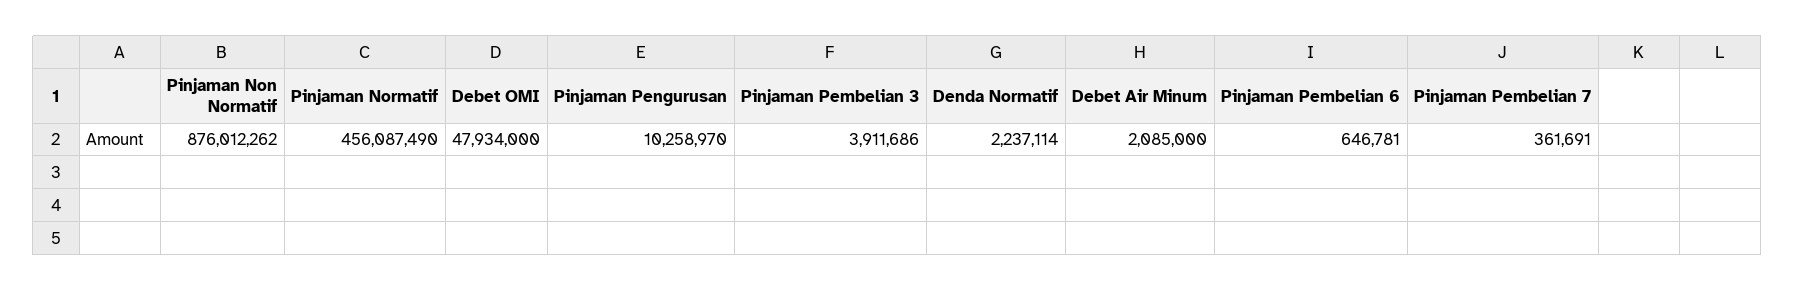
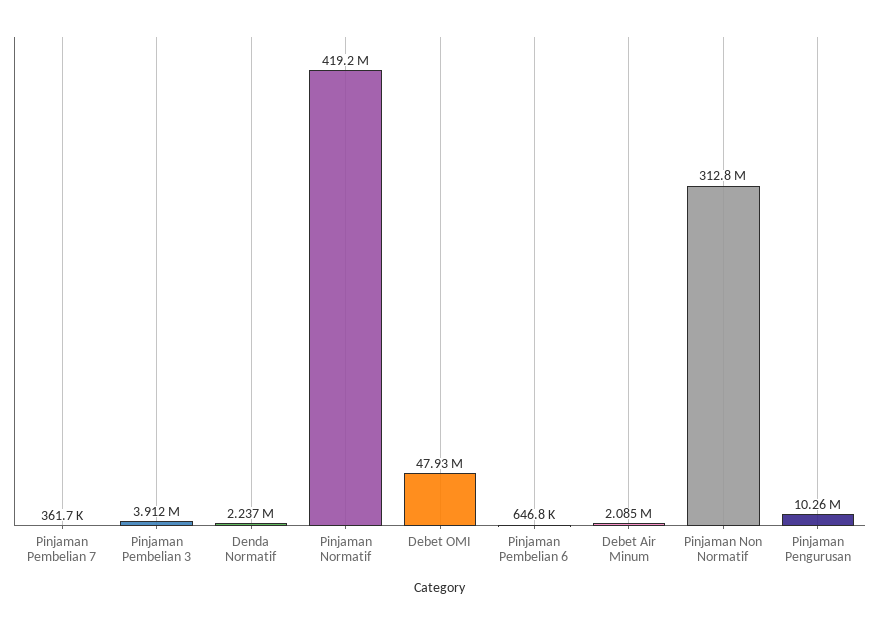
Pinjaman Non Normatif: 876012262 -> 312800000
Pinjaman Normatif: 456087490 -> 419200000

